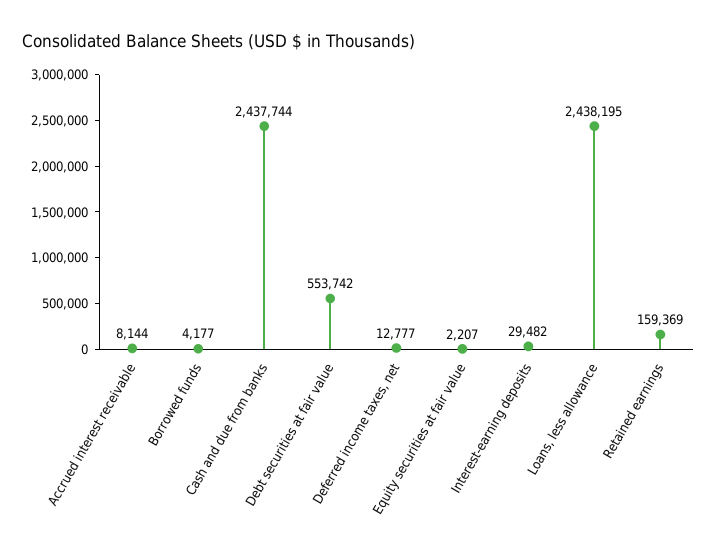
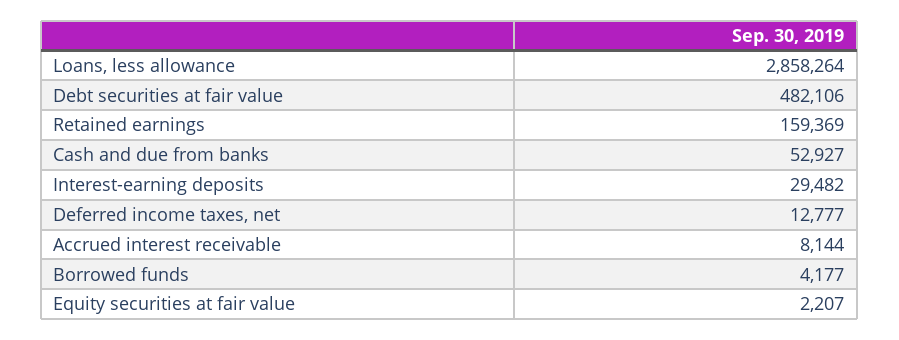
Cash and due from banks: 2437744 -> 52927
Debt securities at fair value: 553742 -> 482106
Loans, less allowance: 2438195 -> 2858264

